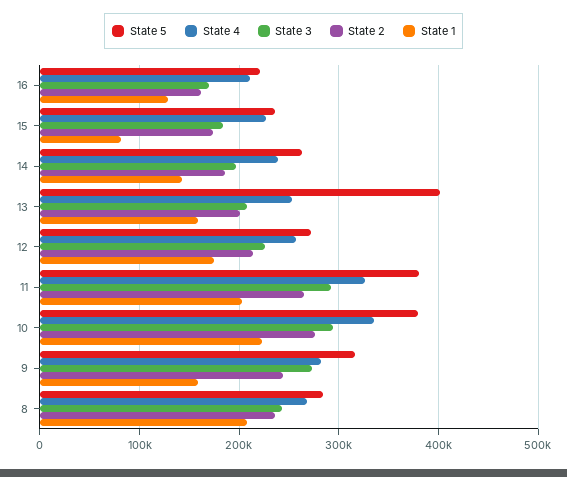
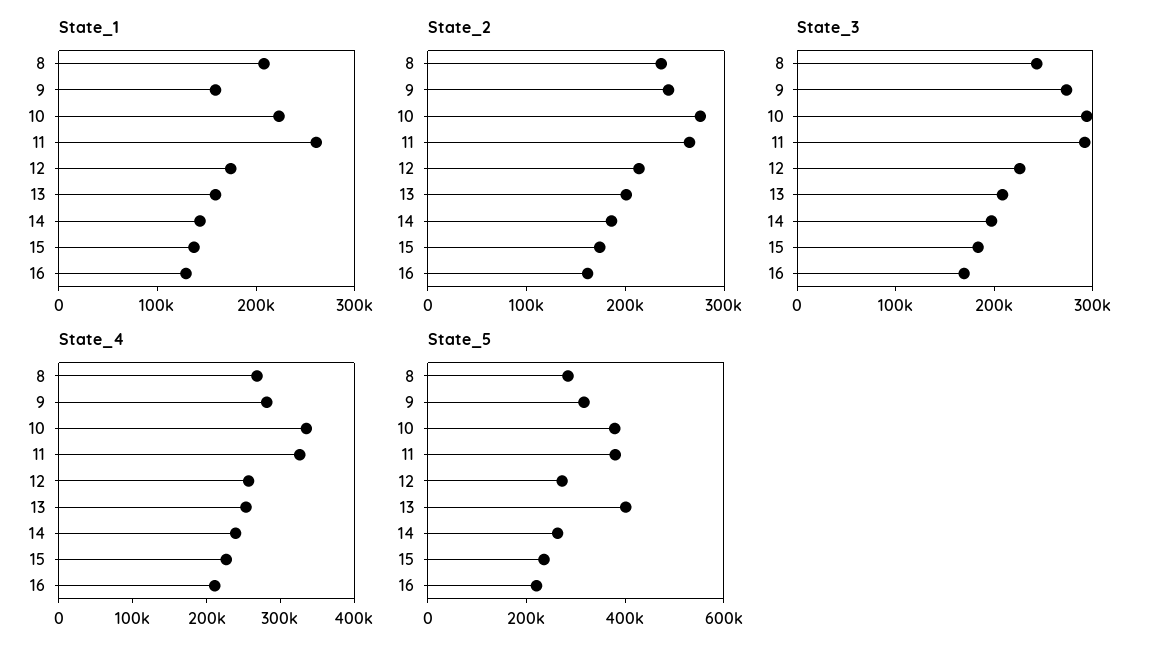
State 1, 15: 80000 -> 140000
State 1, 11: 200000 -> 260000

